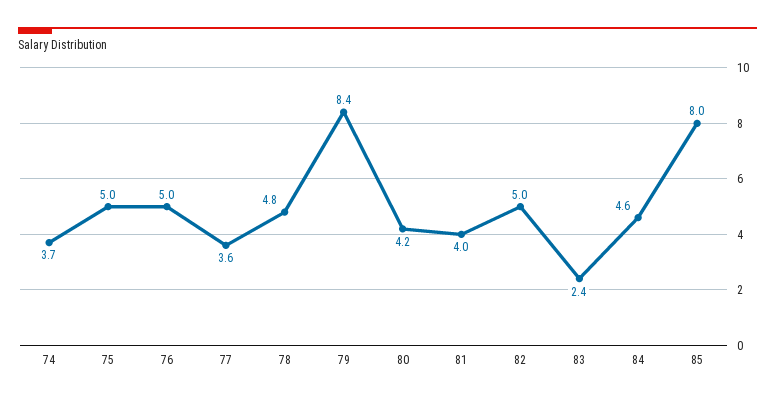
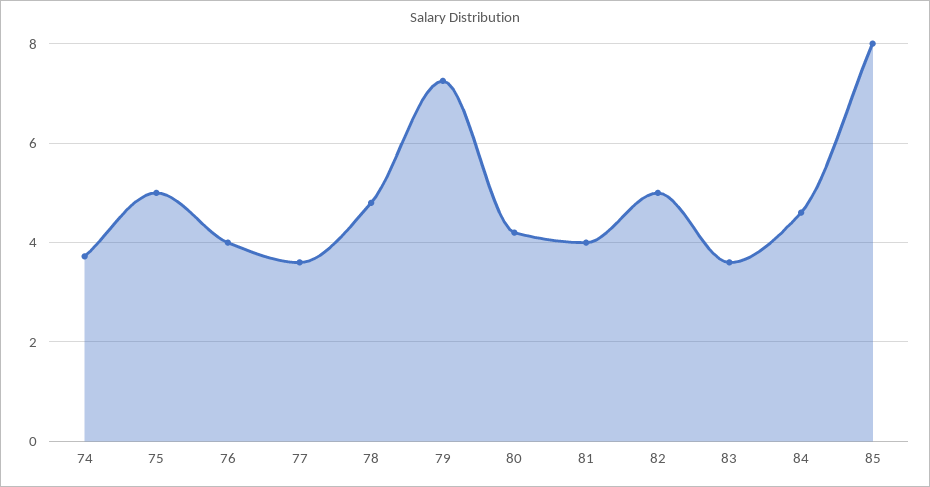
76: 5 -> 4
79: 8.4 -> 7.2
83: 2.4 -> 3.6

